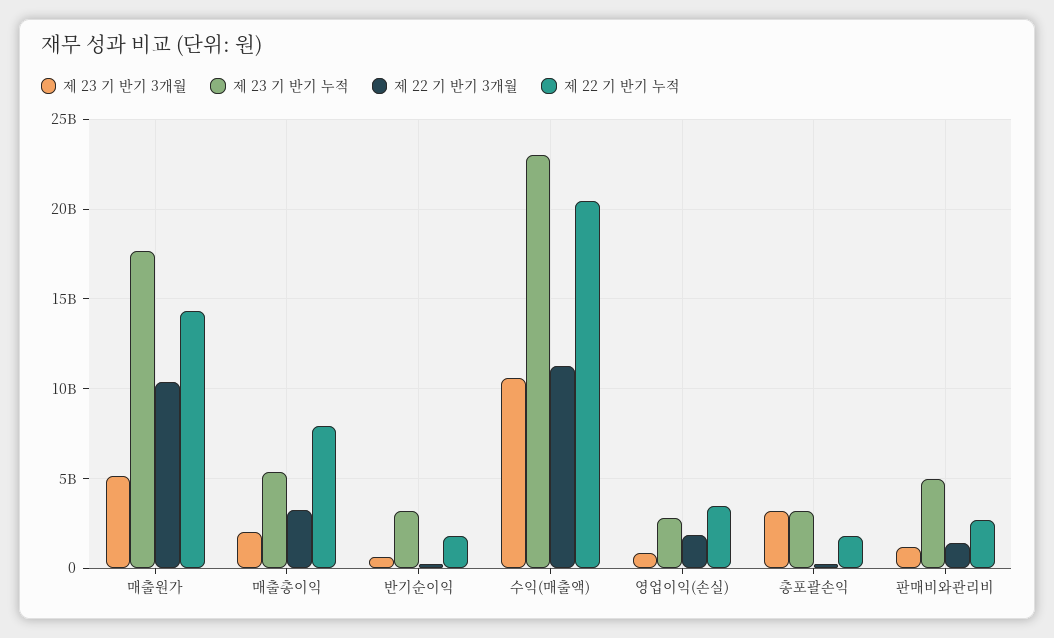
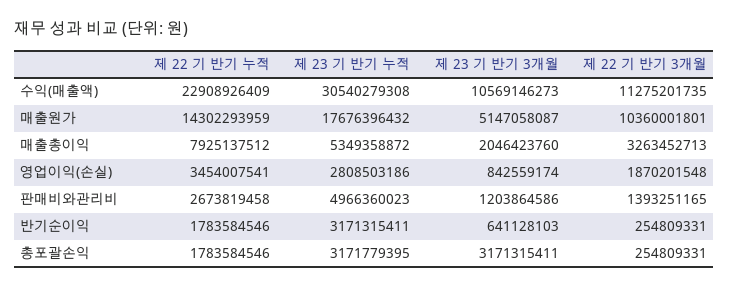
제 23 기 반기 누적, 수익(매출액): 23000000000 -> 30540279308
제 22 기 반기 누적, 수익(매출액): 20500000000 -> 22908926409

